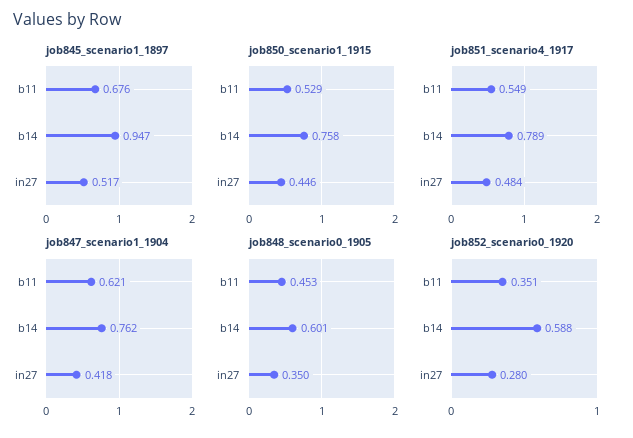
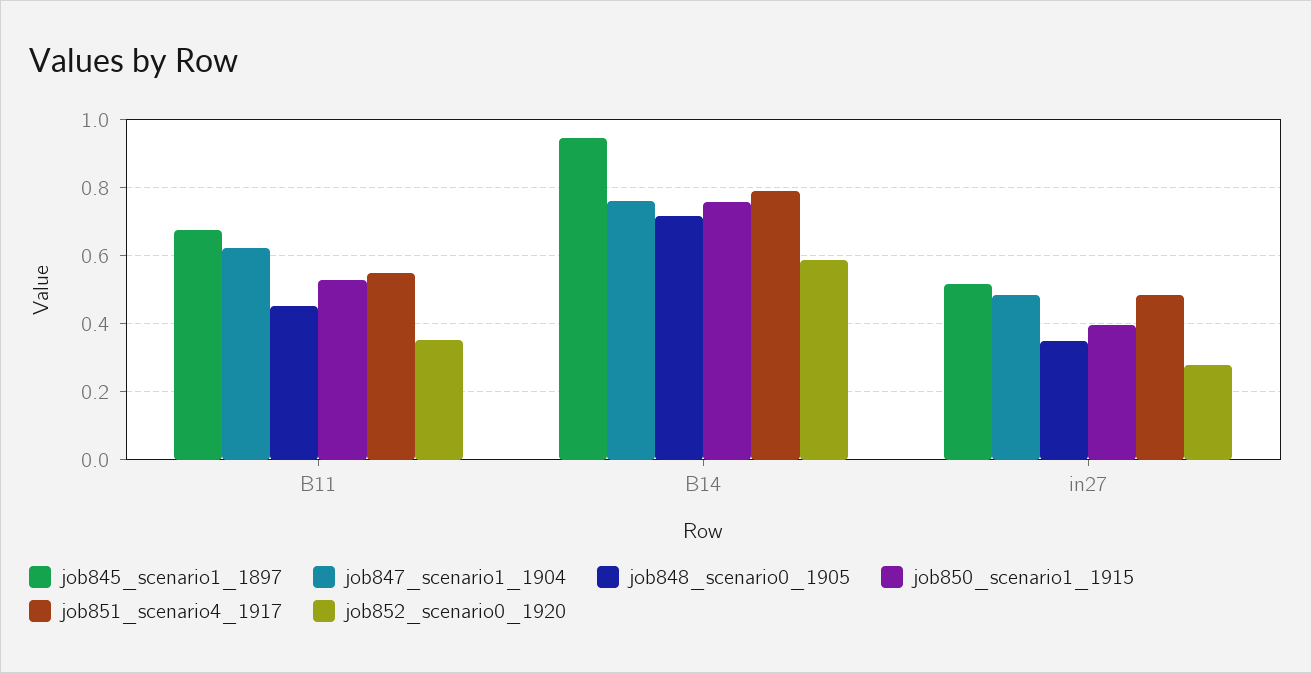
job850_scenario1_1915, in27: 0.446 -> 0.4
job847_scenario1_1904, in27: 0.418 -> 0.48
job848_scenario0_1905, b14: 0.601 -> 0.72

